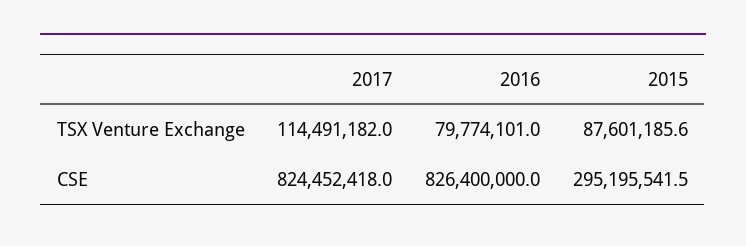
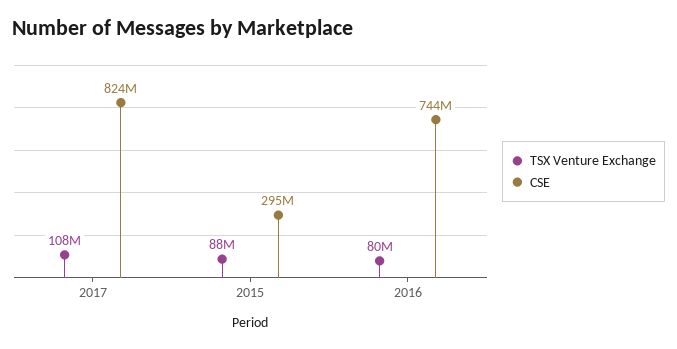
TSX Venture Exchange, 2017: 114491182 -> 108000000
CSE, 2016: 826400000 -> 744000000

